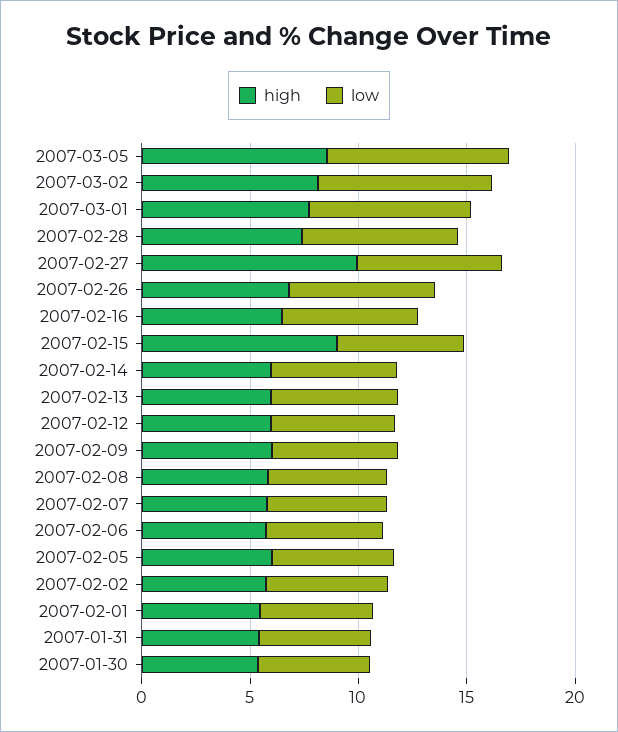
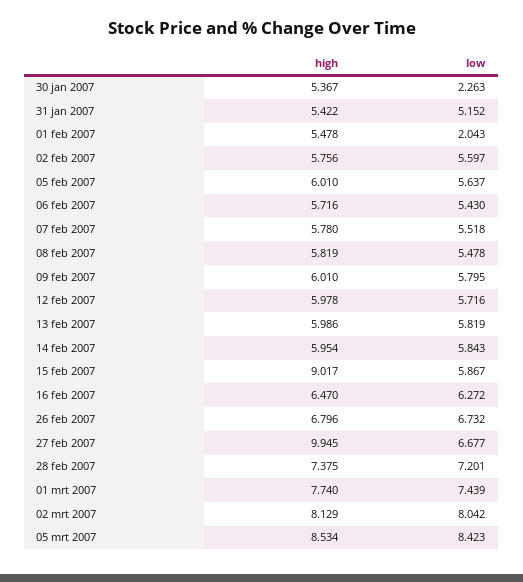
low, 2007-02-01: 5 -> 2.043
low, 2007-01-30: 5 -> 2.263

